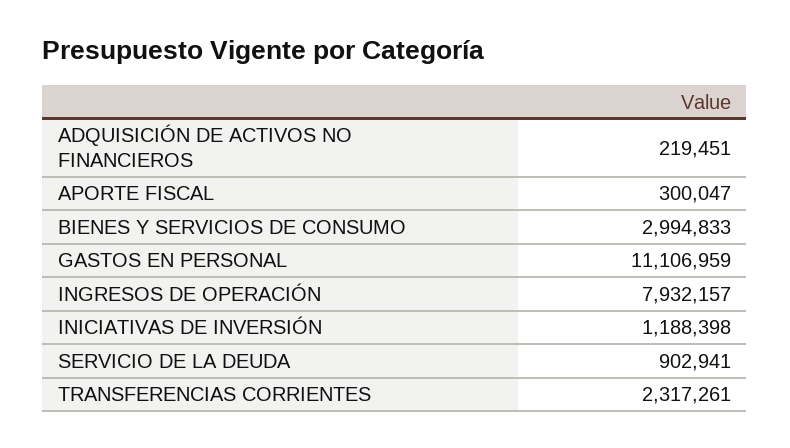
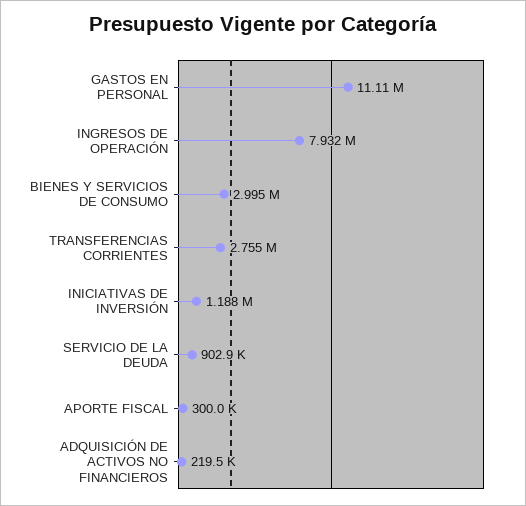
TRANSFERENCIAS CORRIENTES: 2317261 -> 2755000

